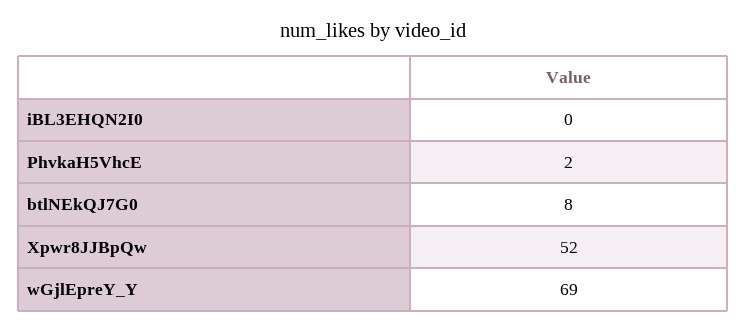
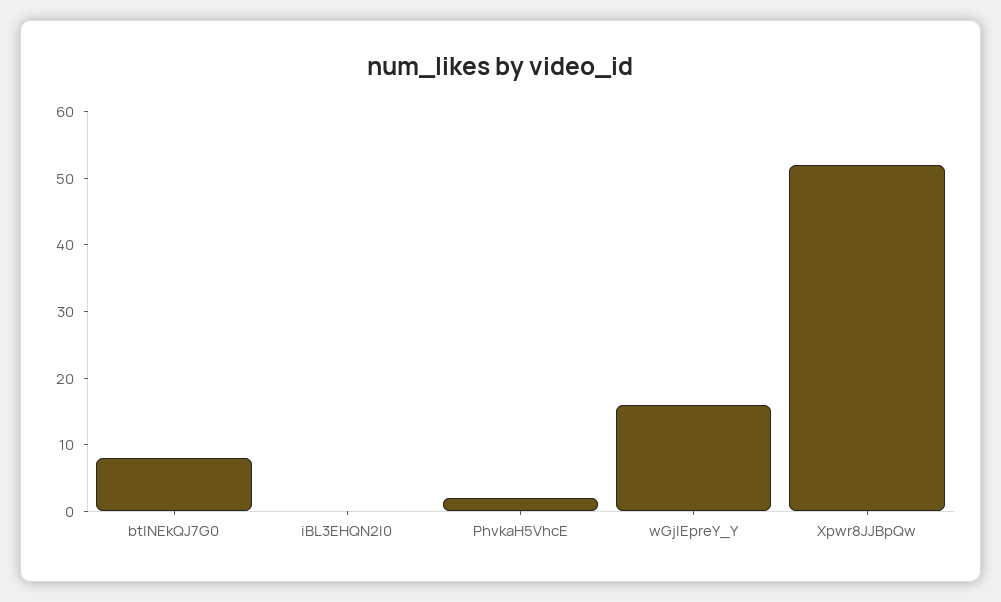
wGjlEpreY_Y: 69 -> 15

